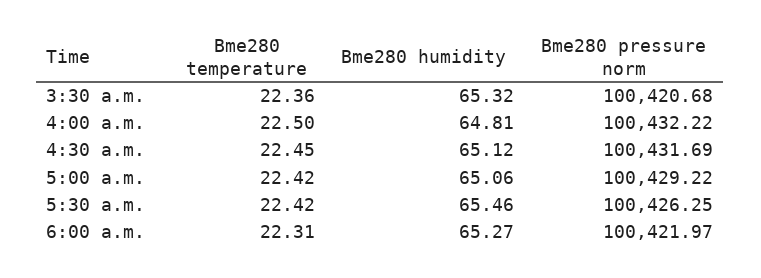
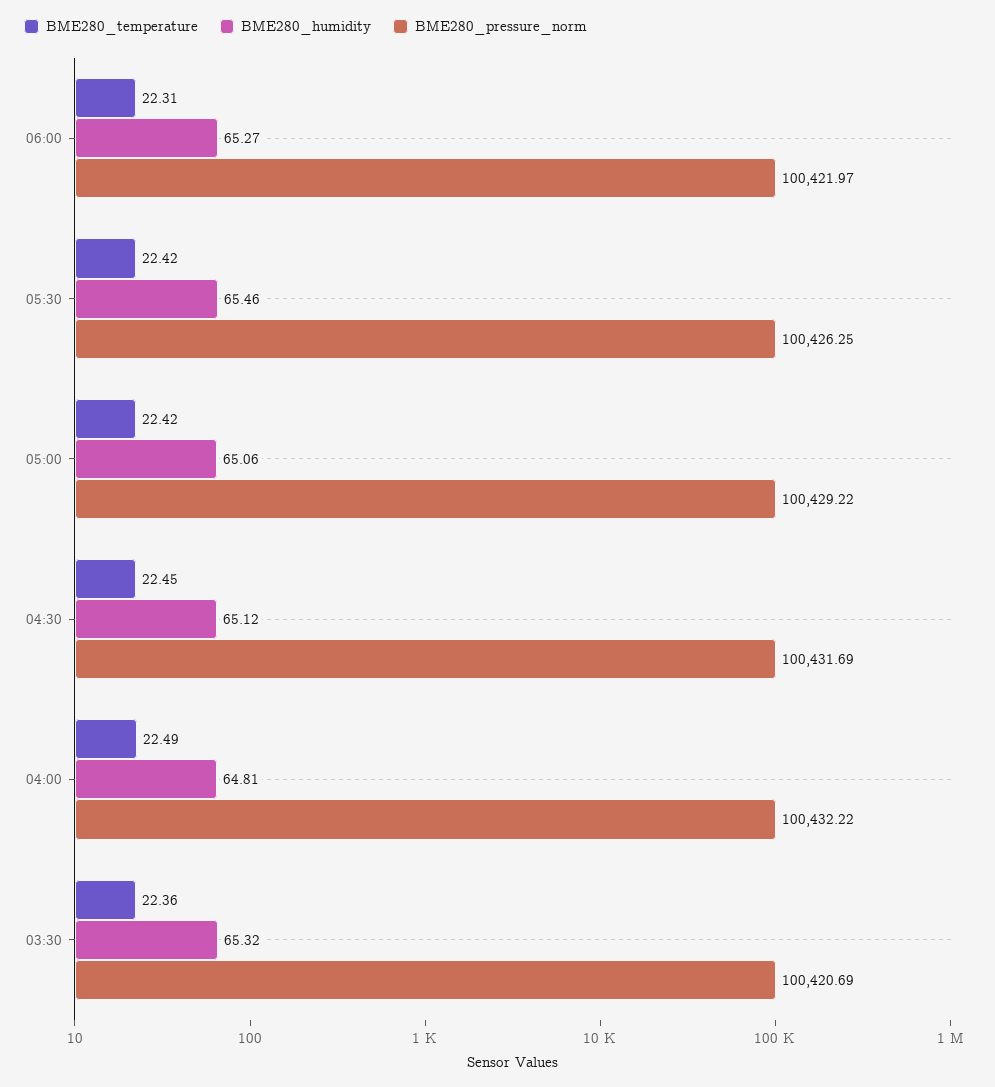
Bme280 pressure norm, 3:30 a.m.: 100420.68 -> 100420.69
Bme280 temperature, 4:00 a.m.: 22.5 -> 22.49

